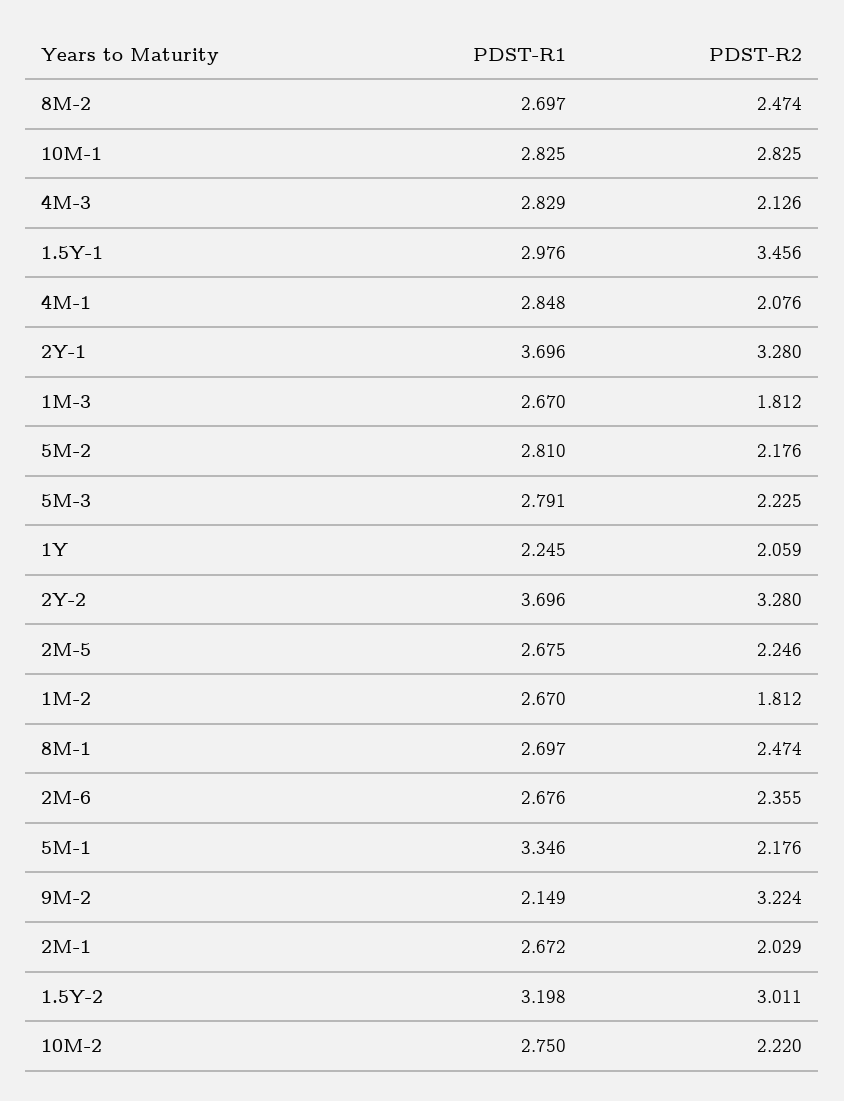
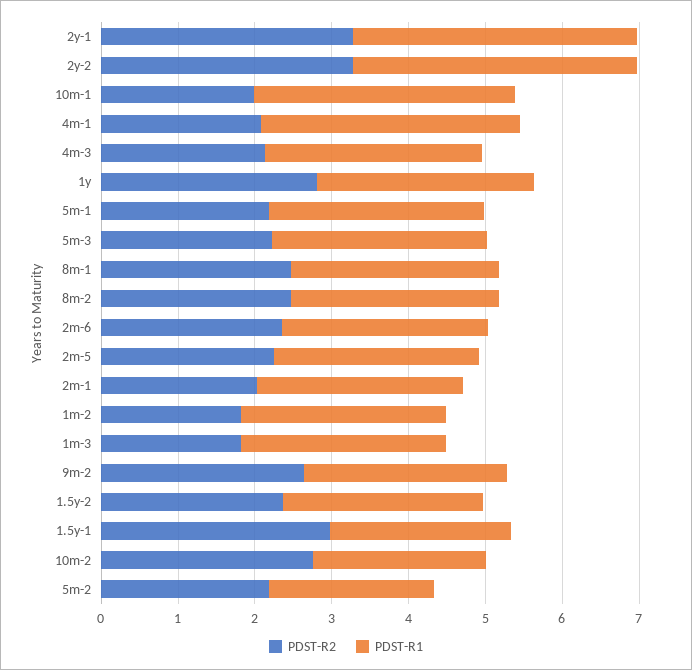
PDST-R1, 10M-1: 2.825 -> 3.4
PDST-R2, 10M-1: 2.825 -> 2
PDST-R1, 1.5Y-1: 2.976 -> 2.4
PDST-R2, 1.5Y-1: 3.456 -> 3
PDST-R1, 4M-1: 2.848 -> 3.4
PDST-R1, 5M-2: 2.81 -> 2.2
PDST-R1, 1Y: 2.245 -> 2.8
PDST-R2, 1Y: 2.059 -> 2.8
PDST-R1, 5M-1: 3.346 -> 2.8
PDST-R1, 9M-2: 2.149 -> 2.6
PDST-R2, 9M-2: 3.224 -> 2.6
PDST-R1, 1.5Y-2: 3.198 -> 2.6
PDST-R2, 1.5Y-2: 3.011 -> 2.4
PDST-R1, 10M-2: 2.75 -> 2.2
PDST-R2, 10M-2: 2.22 -> 2.8

